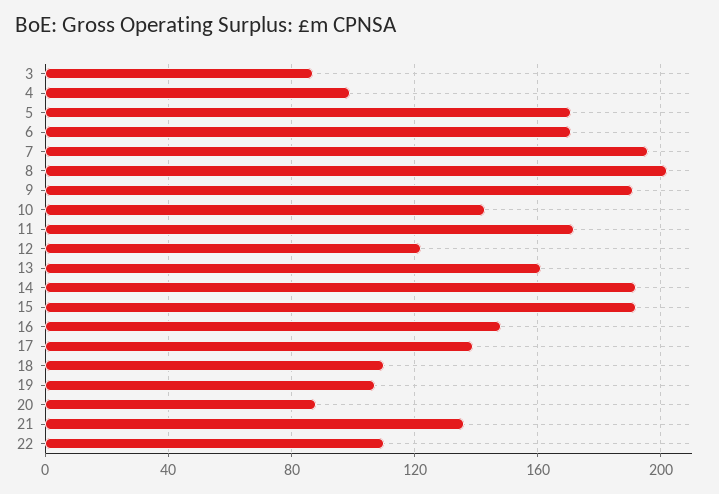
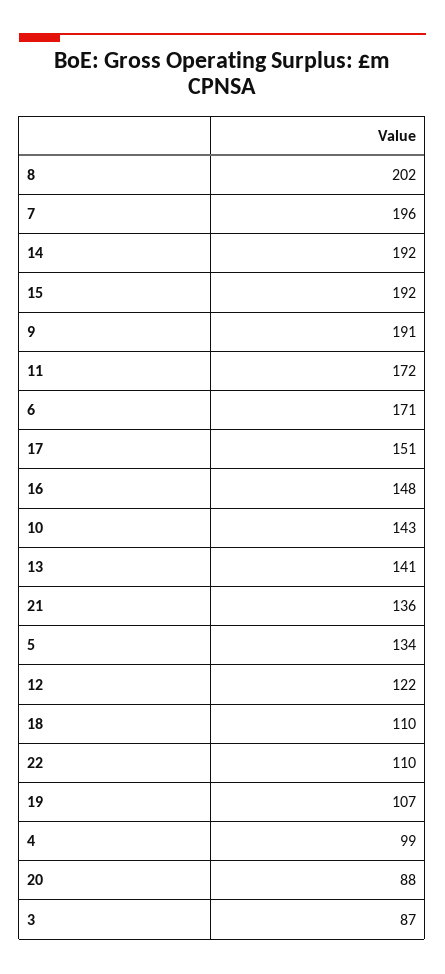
5: 170 -> 134
13: 160 -> 141
17: 140 -> 151

